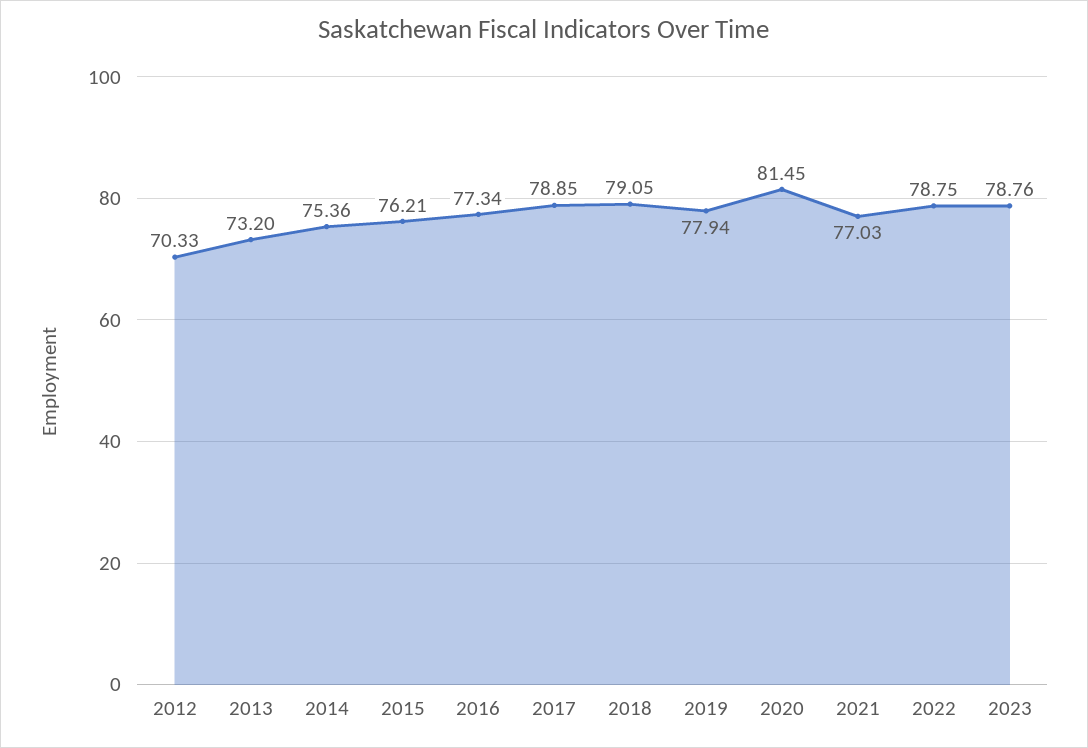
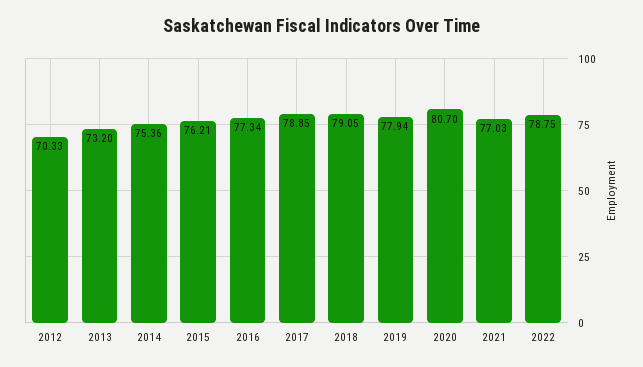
2020: 81.45 -> 80.7
2023: 78.76 -> none

